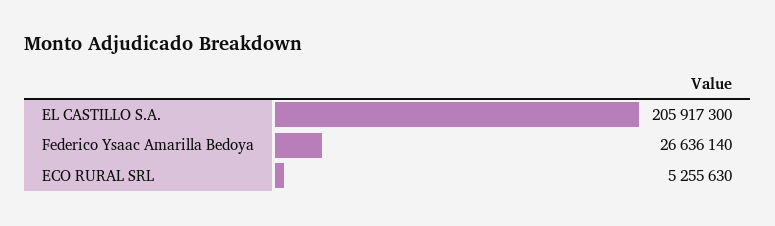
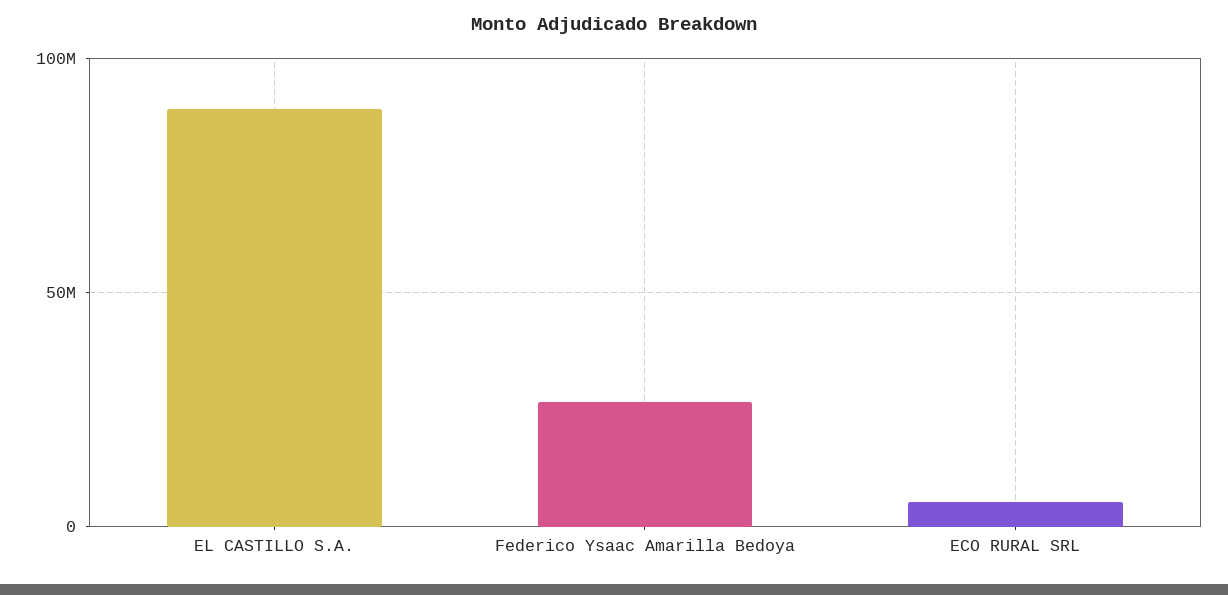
EL CASTILLO S.A.: 205917300 -> 90000000

